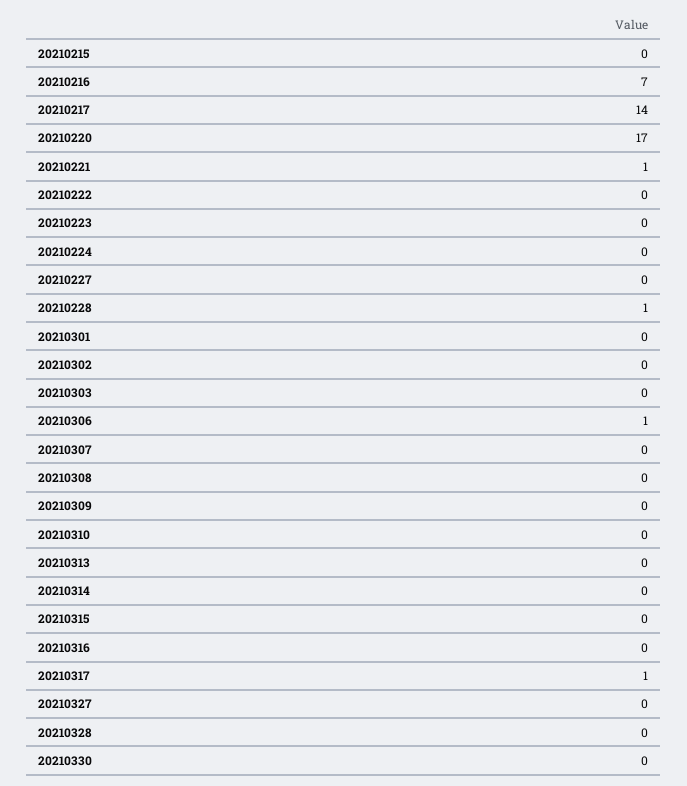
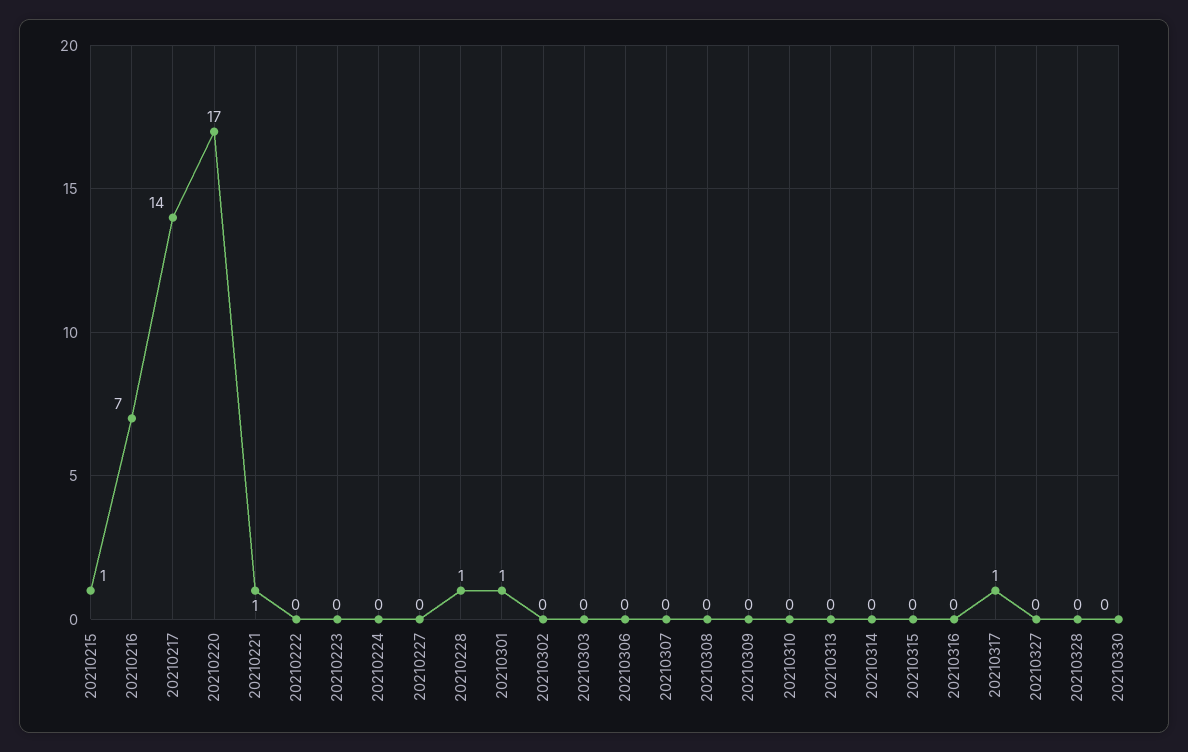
20210215: 0 -> 1
20210301: 0 -> 1
20210306: 1 -> 0

